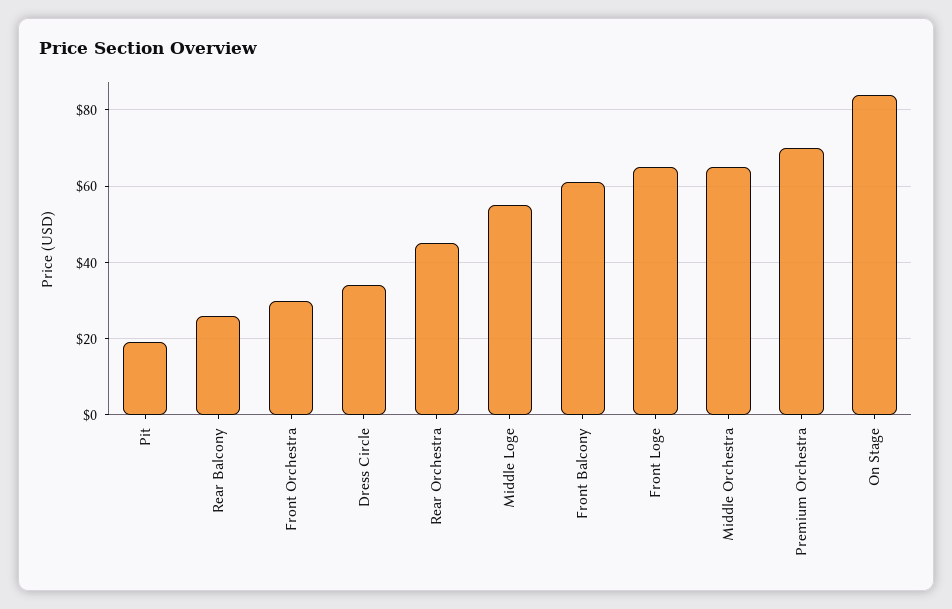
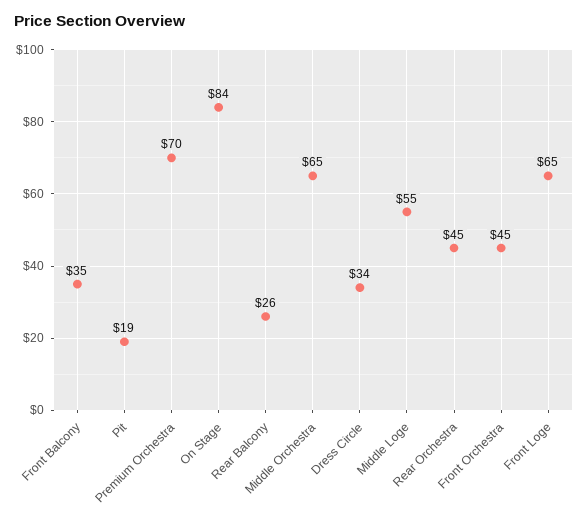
Front Orchestra: 30 -> 45
Front Balcony: 60 -> 35

